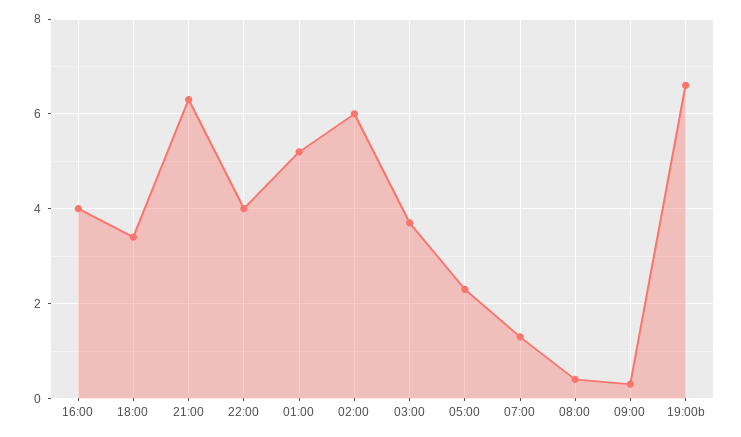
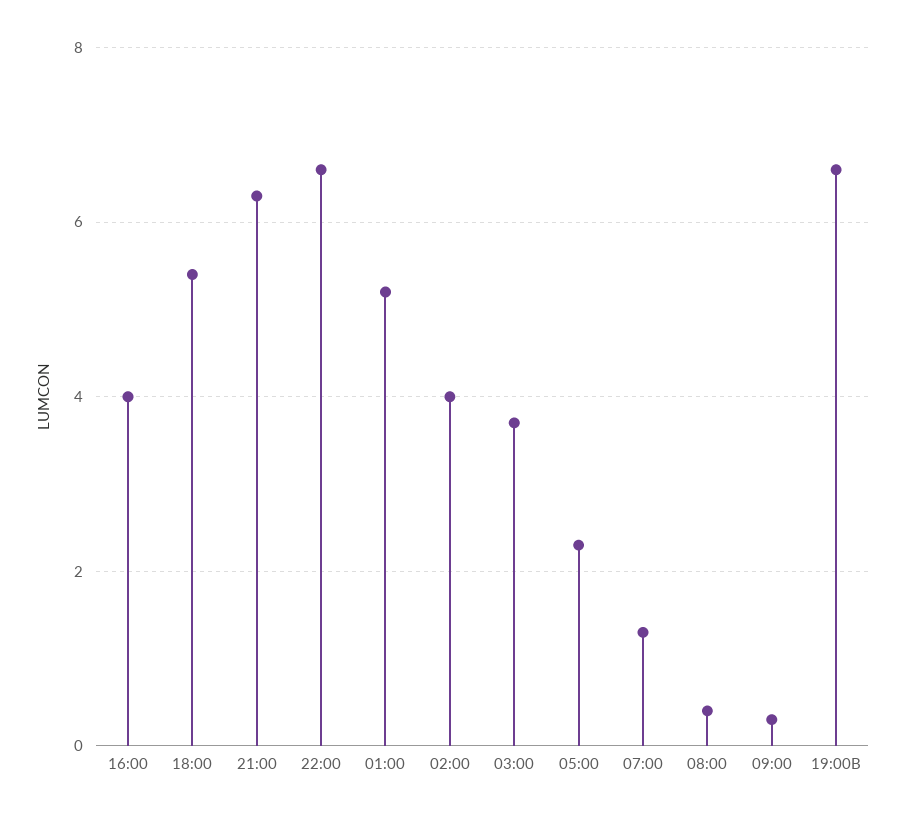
18:00: 3.5 -> 5.5
22:00: 4 -> 6.5
02:00: 6 -> 4

